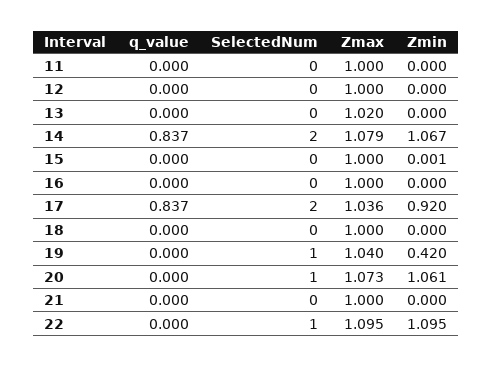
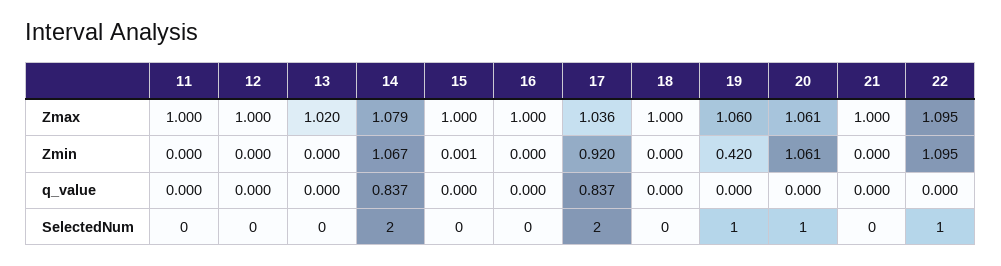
Zmax, 19: 1.04 -> 1.06
Zmax, 20: 1.073 -> 1.061

